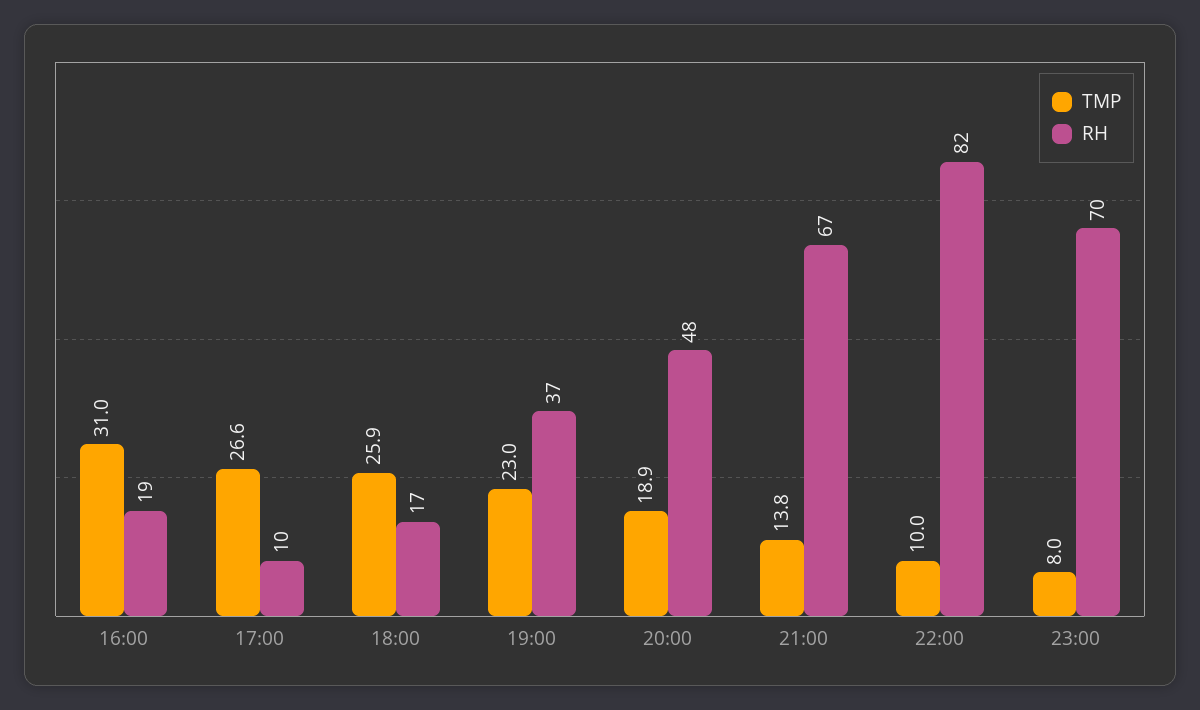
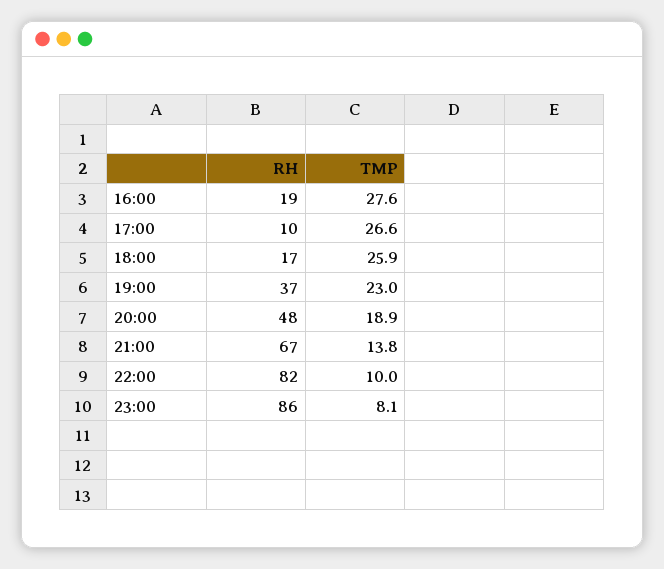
TMP, 16:00: 31 -> 27.6
TMP, 23:00: 8 -> 8.1
RH, 23:00: 70 -> 86

